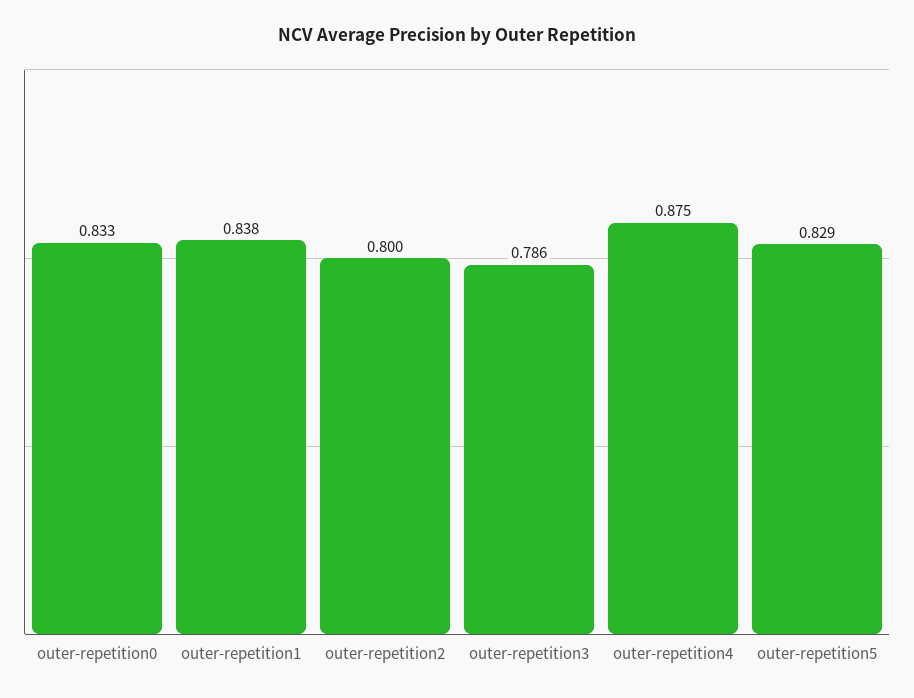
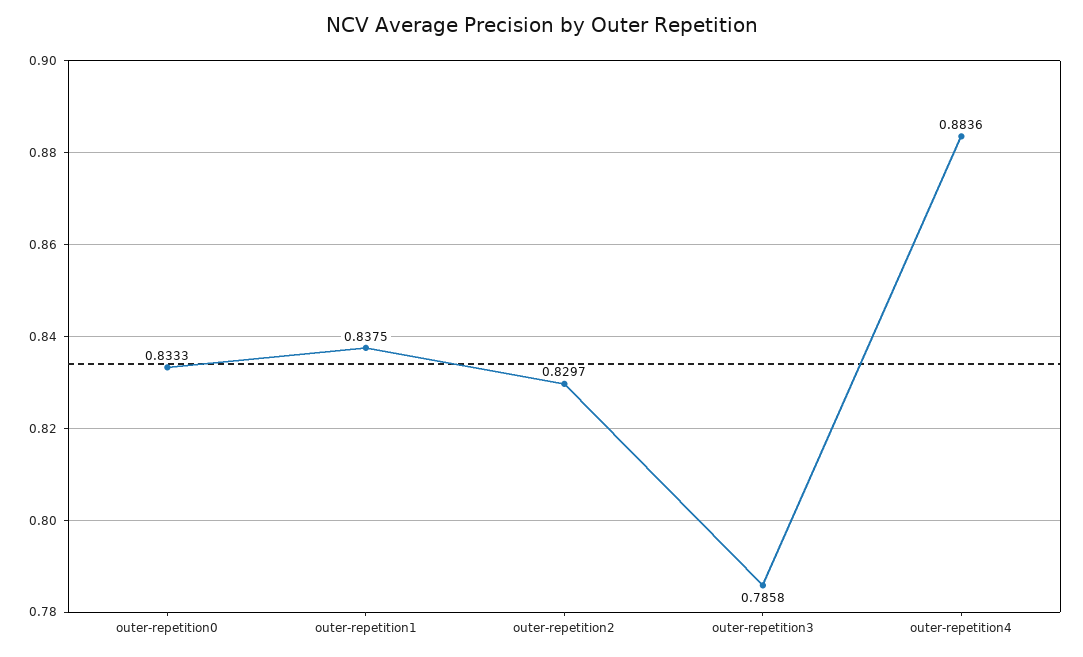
outer-repetition2: 0.8 -> 0.8297
outer-repetition4: 0.875 -> 0.8836
outer-repetition5: 0.829 -> none

